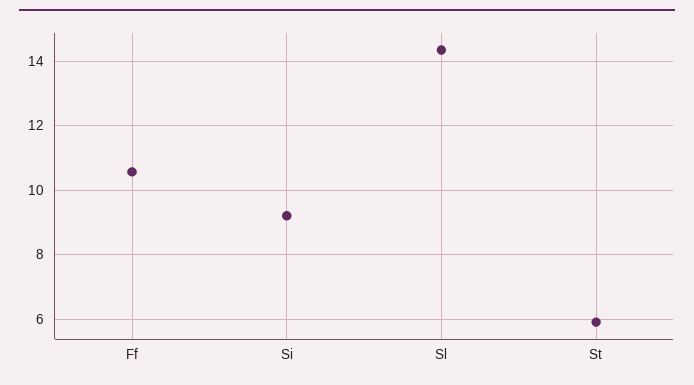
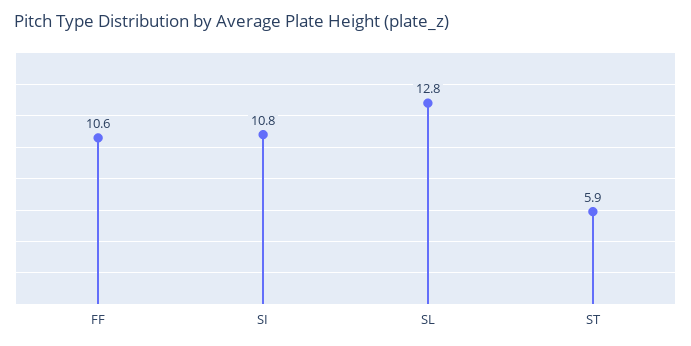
Si: 9.2 -> 10.8
Sl: 14.4 -> 12.8

